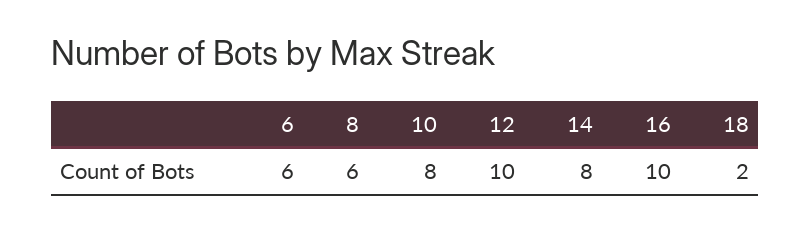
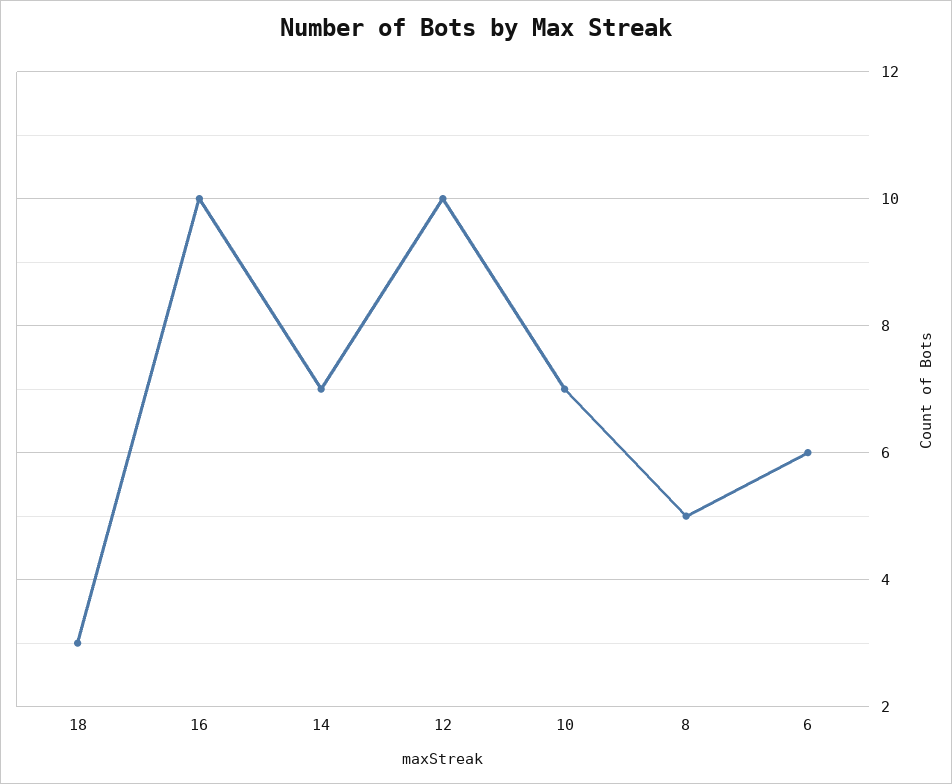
8: 6 -> 5
10: 8 -> 7
14: 8 -> 7
18: 2 -> 3

